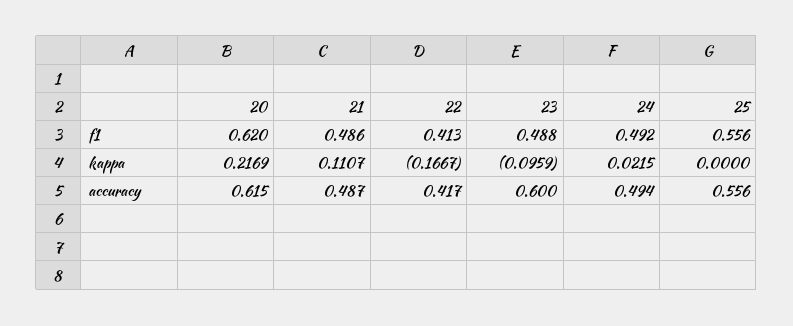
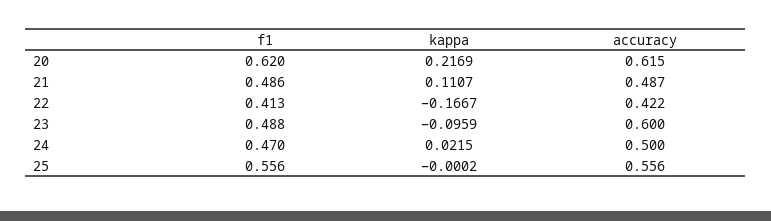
24, f1: 0.492 -> 0.47
25, kappa: 0 -> -0.0002
22, accuracy: 0.417 -> 0.422
24, accuracy: 0.494 -> 0.5

